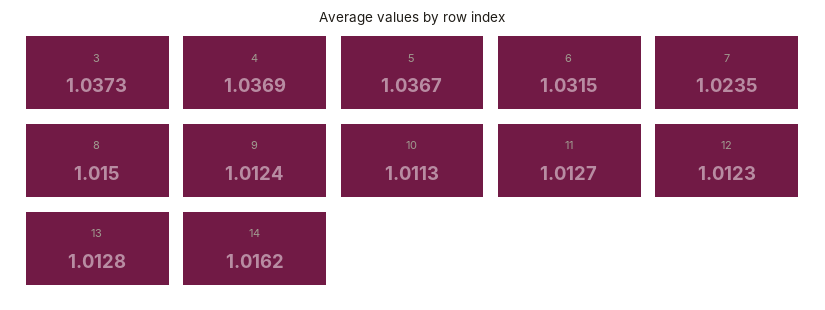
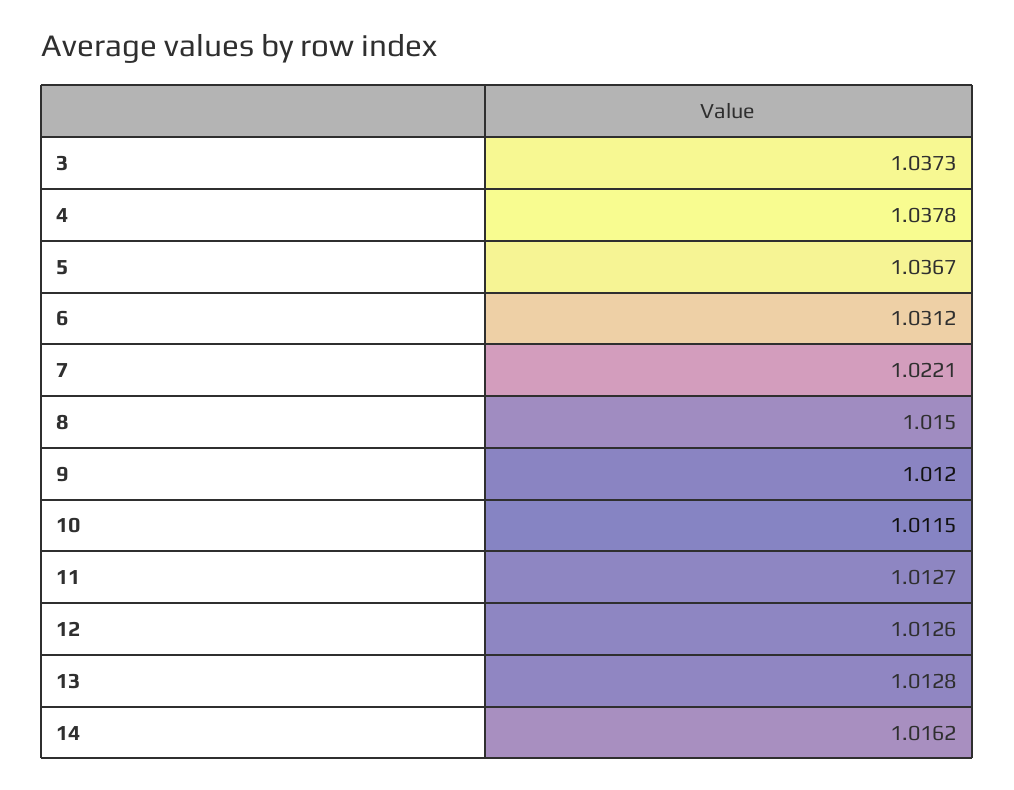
4: 1.0369 -> 1.0378
6: 1.0315 -> 1.0312
7: 1.0235 -> 1.0221
9: 1.0124 -> 1.012
10: 1.0113 -> 1.0115
12: 1.0123 -> 1.0126

